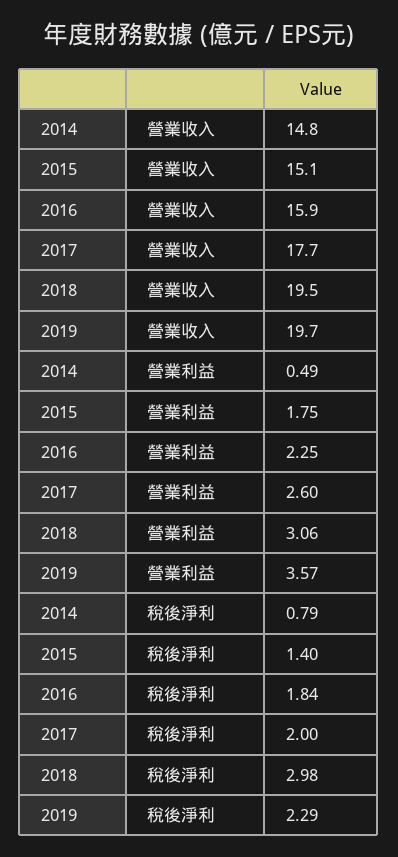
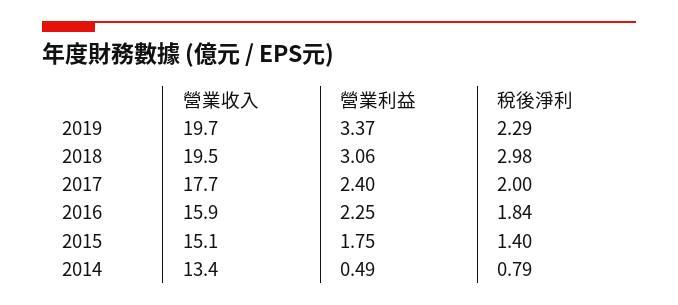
2014, 營業收入: 14.8 -> 13.4
2017, 營業利益: 2.6 -> 2.4
2019, 營業利益: 3.57 -> 3.37

